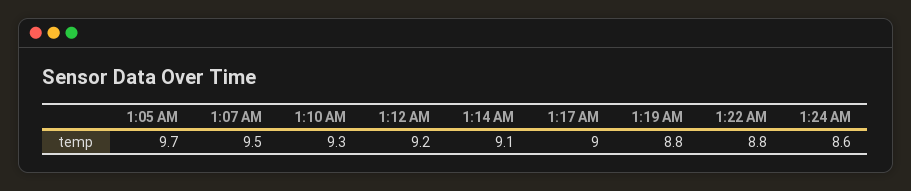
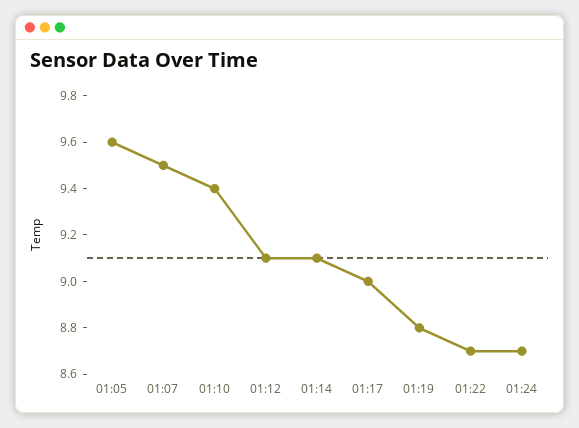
1:05 AM: 9.7 -> 9.6
1:10 AM: 9.3 -> 9.4
1:12 AM: 9.2 -> 9.1
1:22 AM: 8.8 -> 8.7
1:24 AM: 8.6 -> 8.7

